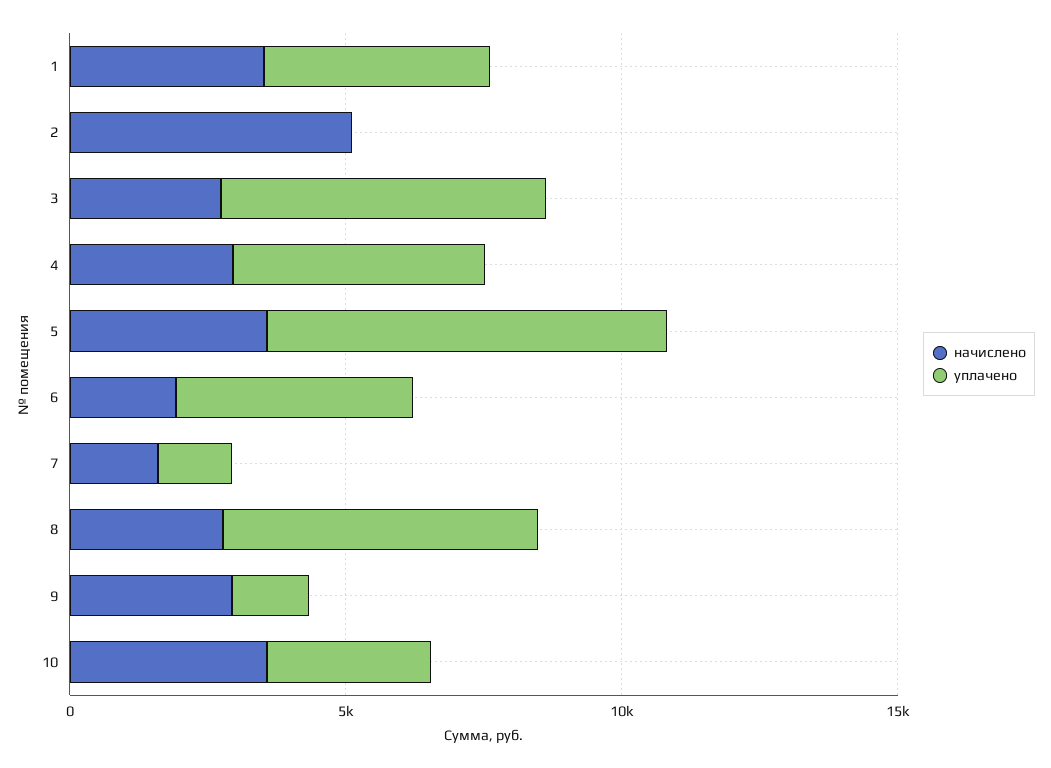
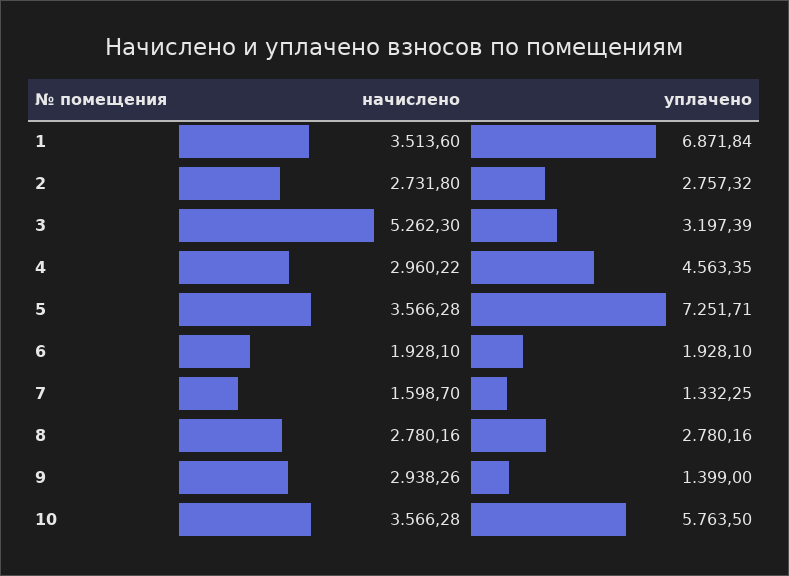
уплачено, 1: 4000 -> 6871.84
начислено, 2: 5000 -> 2731.8
уплачено, 2: 0 -> 2757.32
начислено, 3: 3000 -> 5262.3
уплачено, 3: 6000 -> 3197.39
уплачено, 6: 4000 -> 1928.1
уплачено, 8: 6000 -> 2780.16
уплачено, 10: 3000 -> 5763.5

